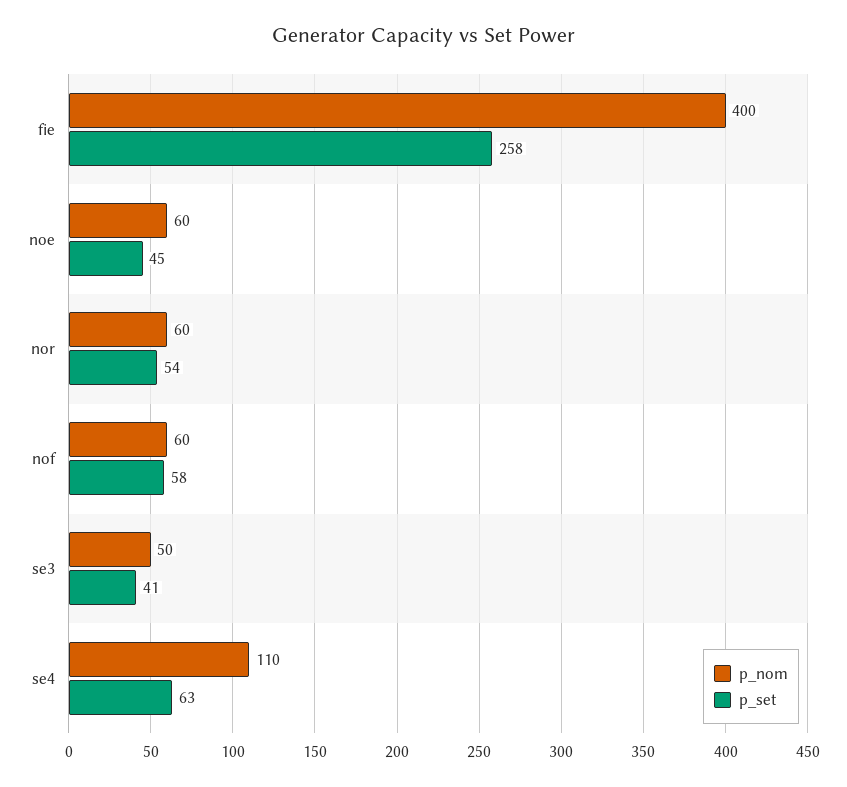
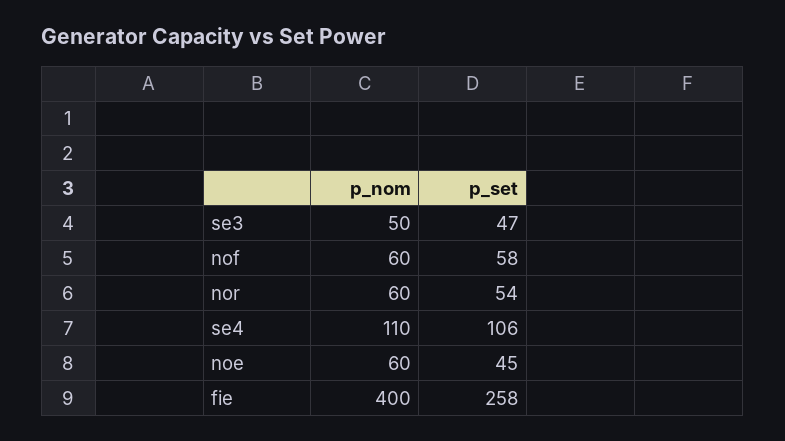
p_set, se3: 41 -> 47
p_set, se4: 63 -> 106

